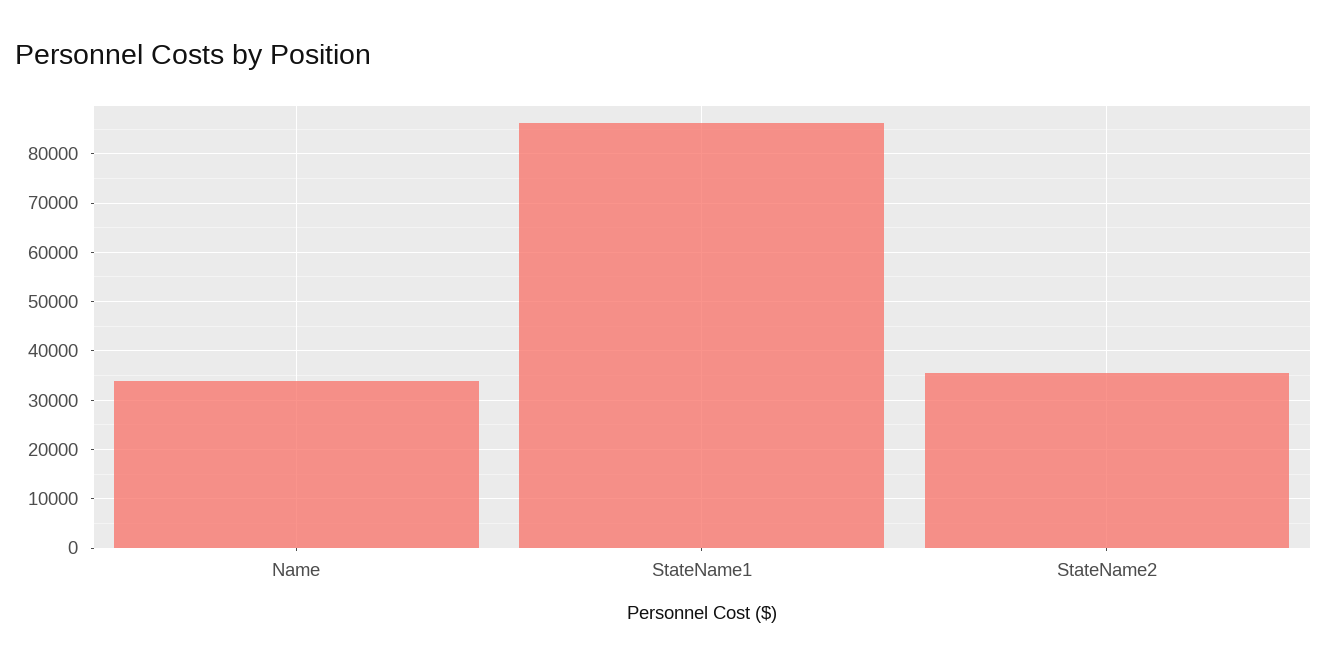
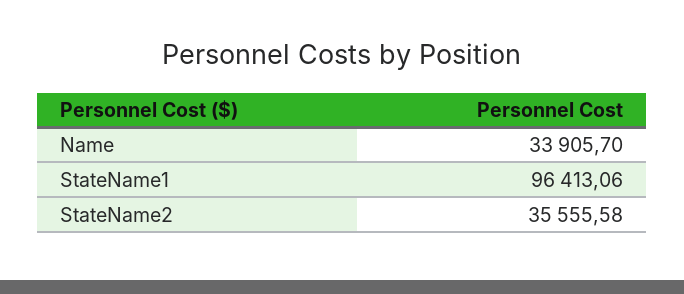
StateName1: 86000 -> 96413.06

